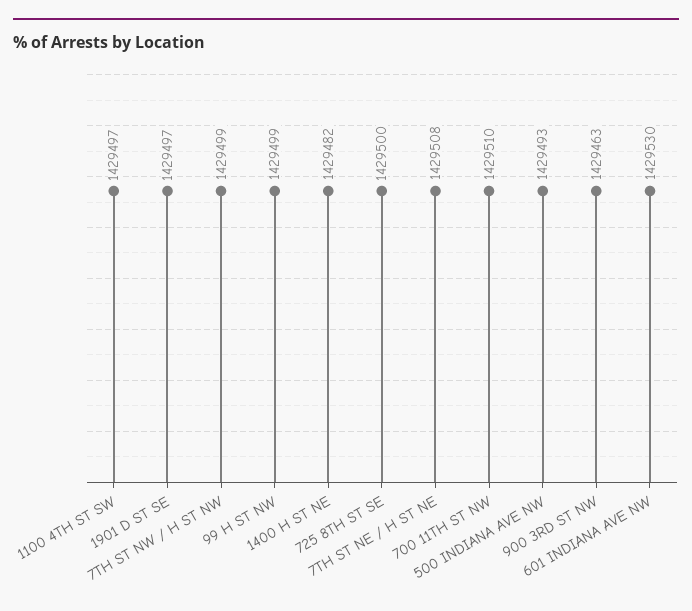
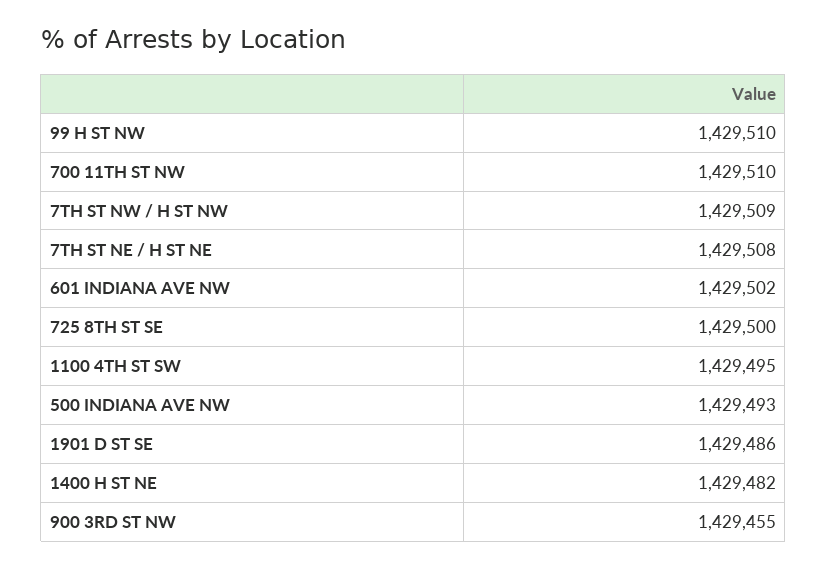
1100 4TH ST SW: 1429497 -> 1429495
1901 D ST SE: 1429497 -> 1429486
7TH ST NW / H ST NW: 1429499 -> 1429509
99 H ST NW: 1429499 -> 1429510
900 3RD ST NW: 1429463 -> 1429455
601 INDIANA AVE NW: 1429530 -> 1429502

